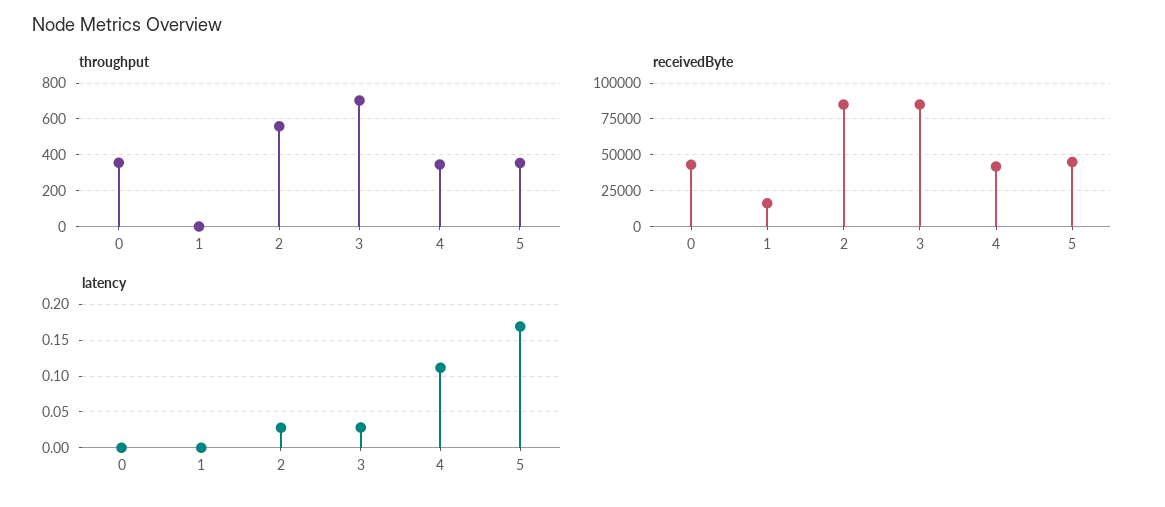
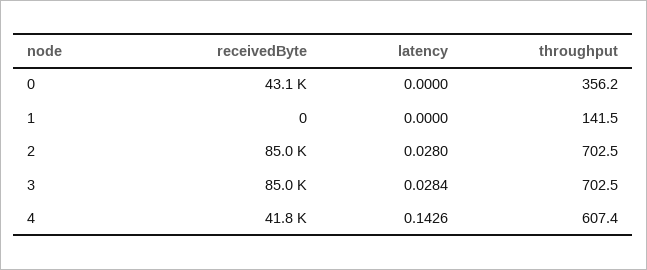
throughput, 1: 0 -> 141.5
throughput, 2: 550 -> 702.5
throughput, 4: 350 -> 607.4
throughput, 5: 350 -> none
receivedByte, 1: 15000 -> 0
receivedByte, 5: 45000 -> none
latency, 4: 0.11 -> 0.1426
latency, 5: 0.17 -> none

